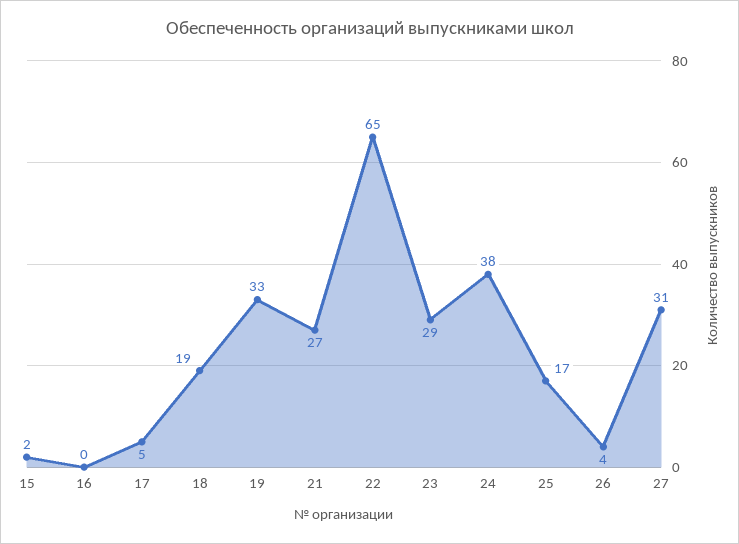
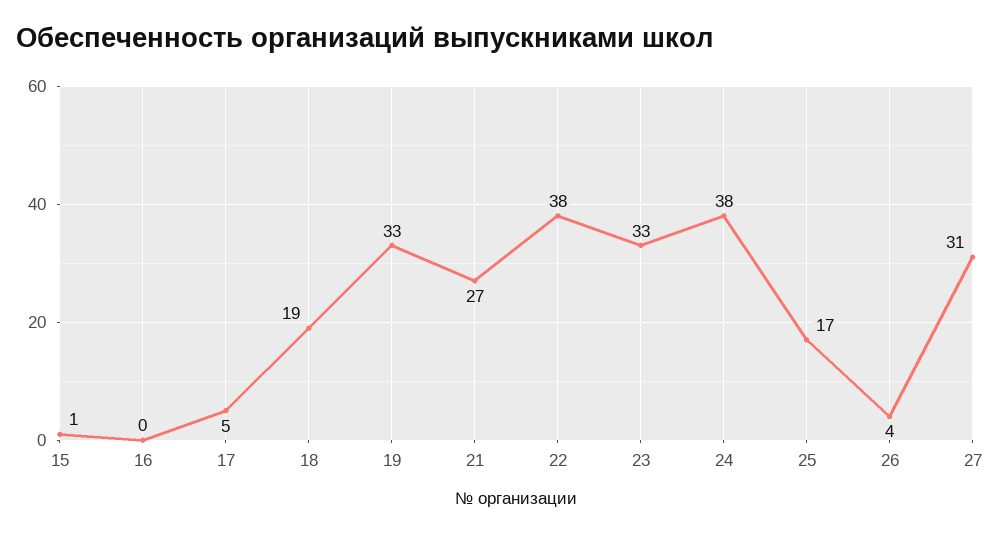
15: 2 -> 1
22: 65 -> 38
23: 29 -> 33

